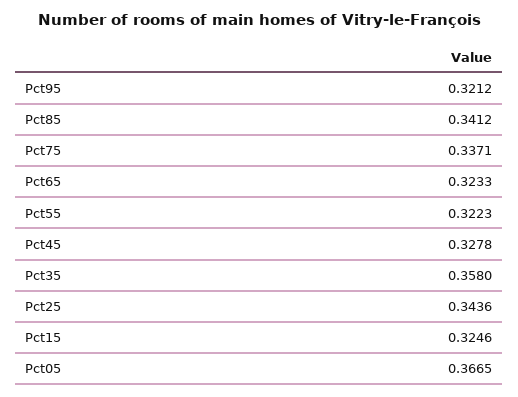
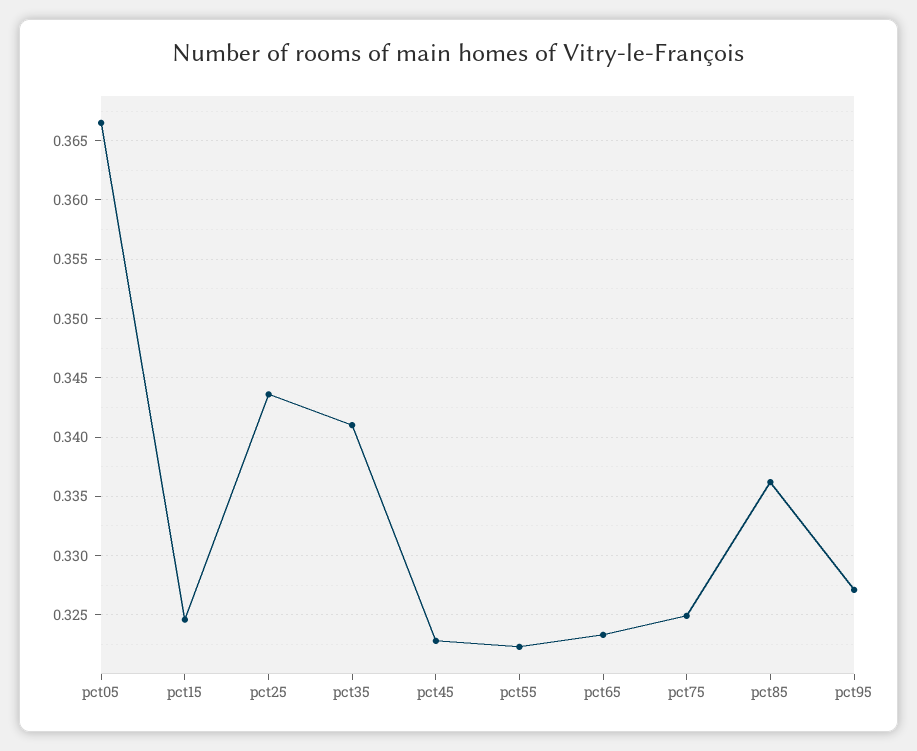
Pct95: 0.3212 -> 0.327
Pct85: 0.3412 -> 0.336
Pct75: 0.3371 -> 0.325
Pct45: 0.3278 -> 0.323
Pct35: 0.358 -> 0.341

